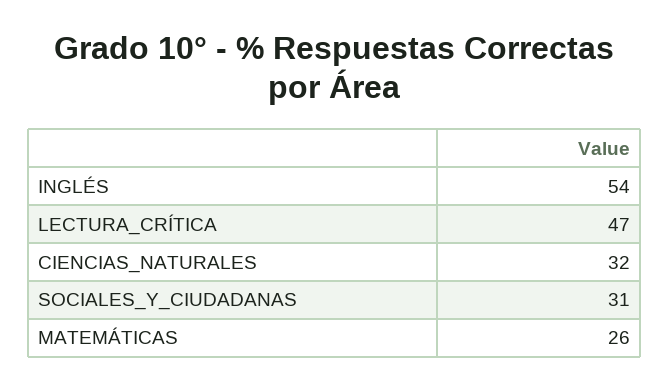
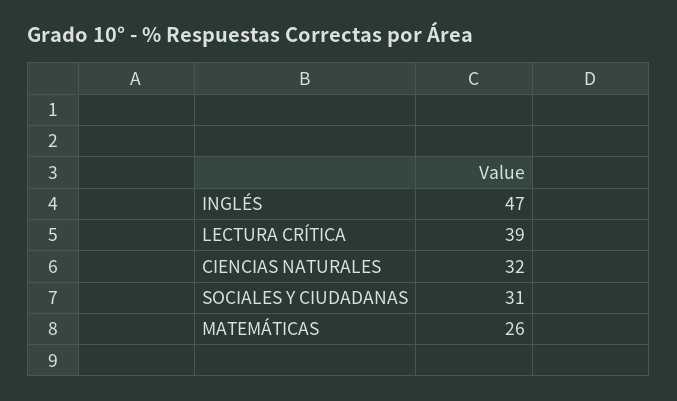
INGLÉS: 54 -> 47
LECTURA_CRÍTICA: 47 -> 39

